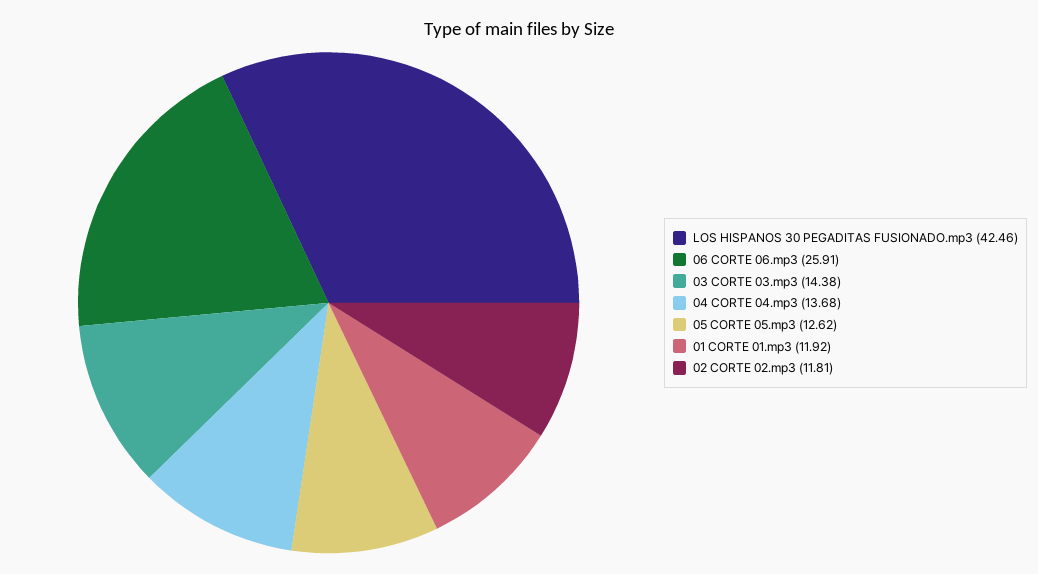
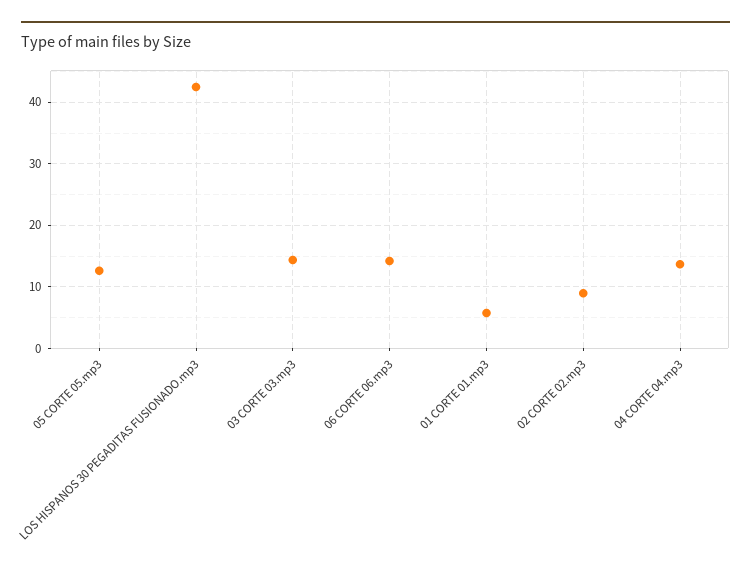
06 CORTE 06.mp3: 25.91 -> 14
01 CORTE 01.mp3: 11.92 -> 6
02 CORTE 02.mp3: 11.81 -> 9

